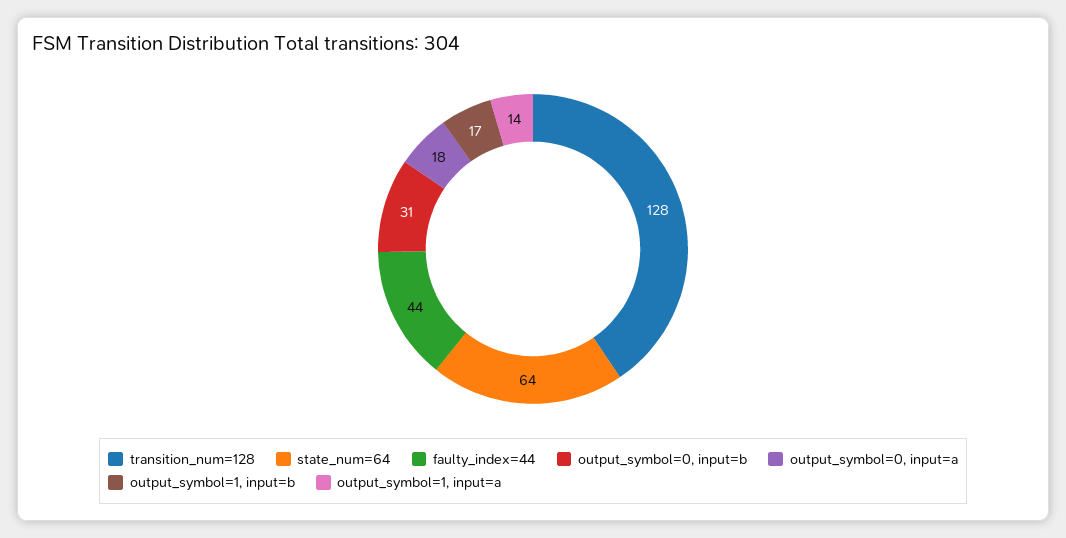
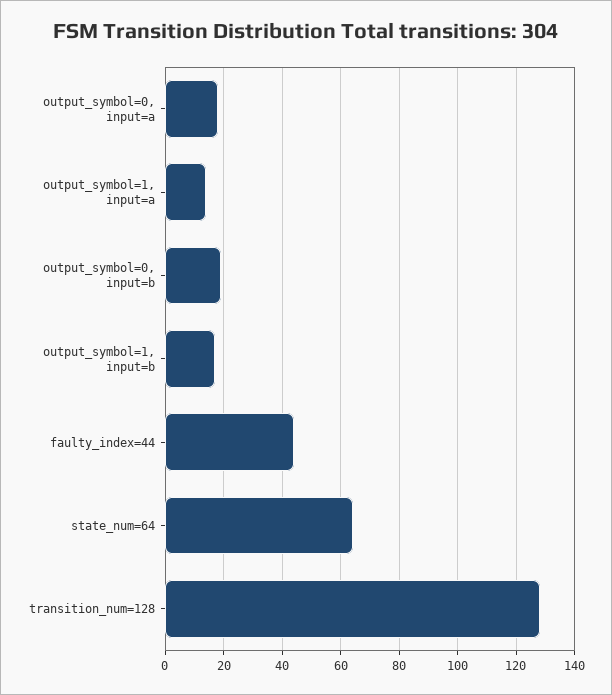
output_symbol=0, input=b: 31 -> 20

